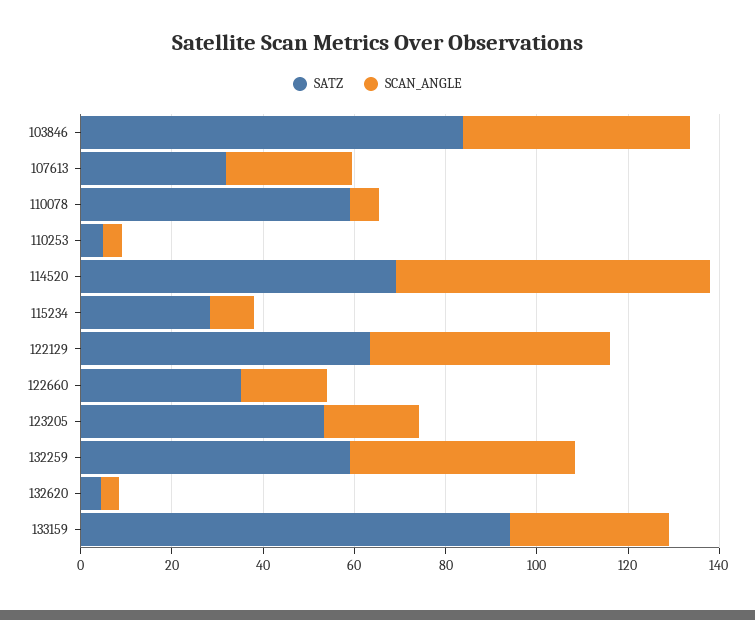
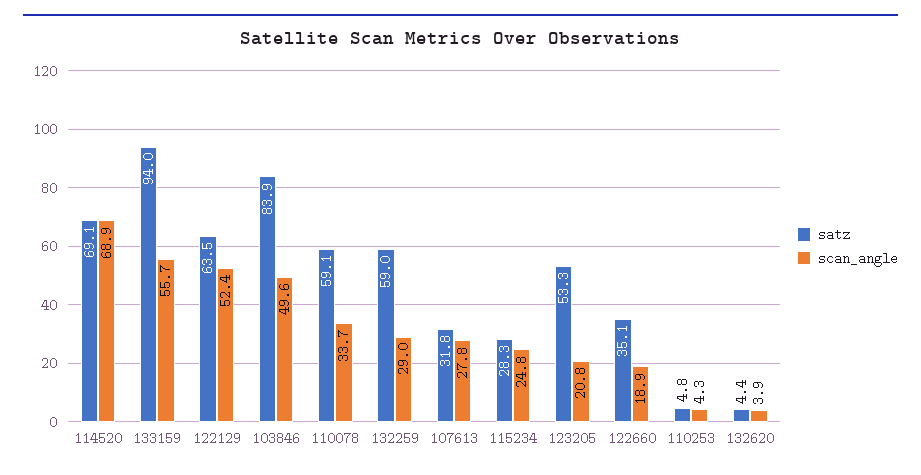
SCAN_ANGLE, 110078: 5 -> 33.7
SCAN_ANGLE, 115234: 10 -> 24.8
SCAN_ANGLE, 132259: 50 -> 29
SCAN_ANGLE, 133159: 35 -> 55.7

